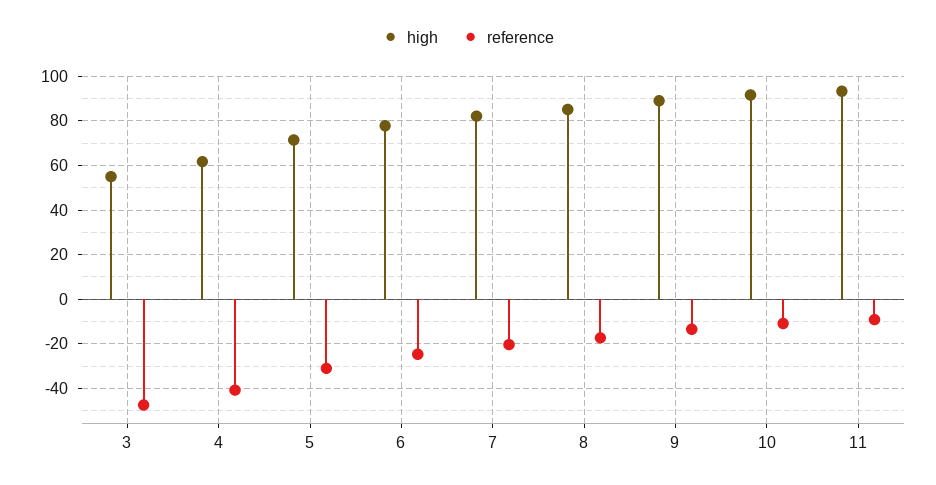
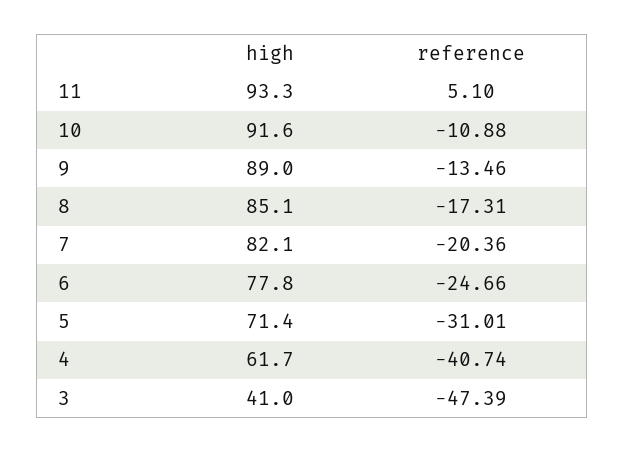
high, 3: 55 -> 41
reference, 11: -10 -> 5.1

